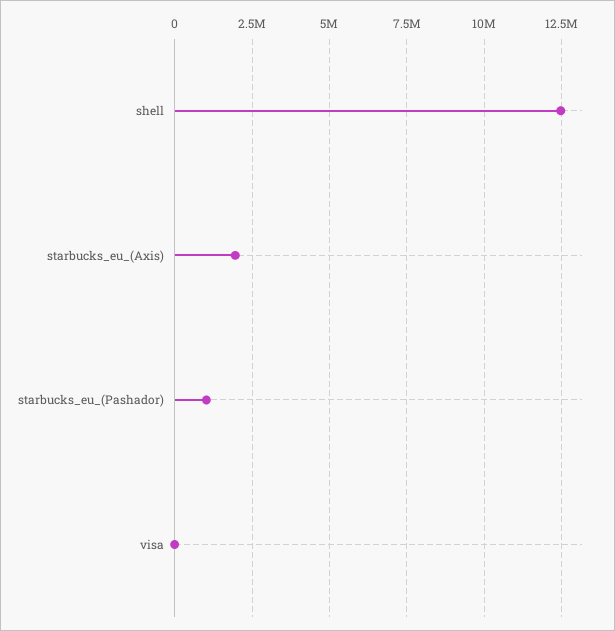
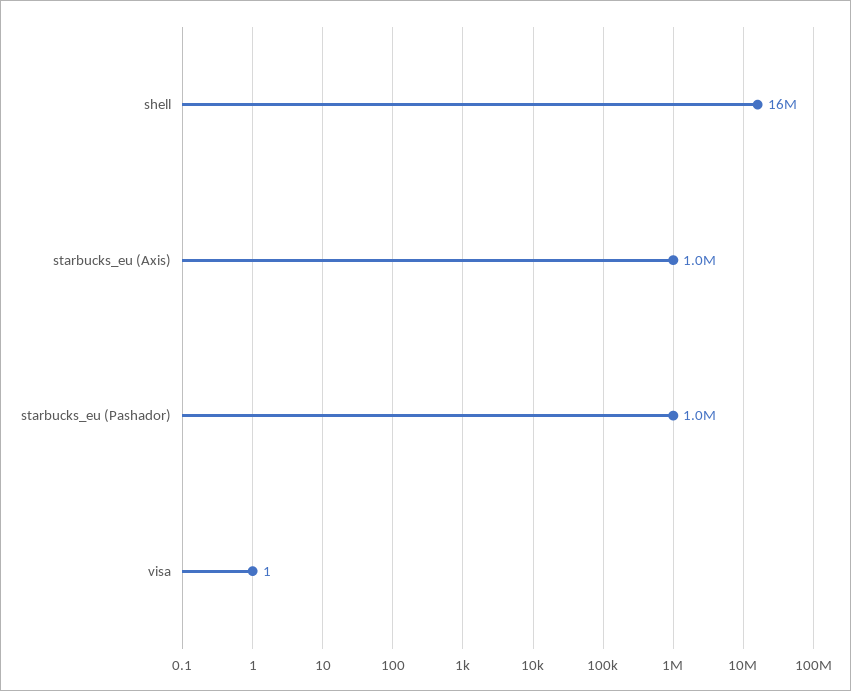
shell: 12500000 -> 16000000
starbucks_eu_(Axis): 2000000 -> 1000000

